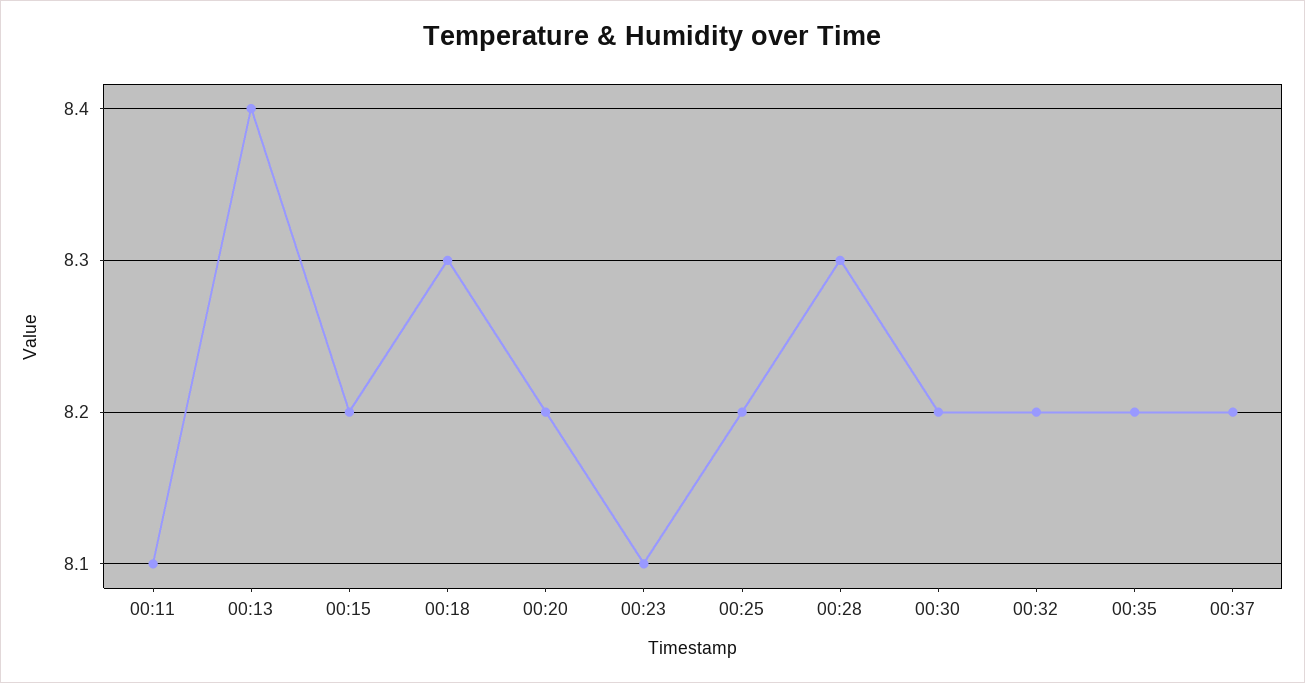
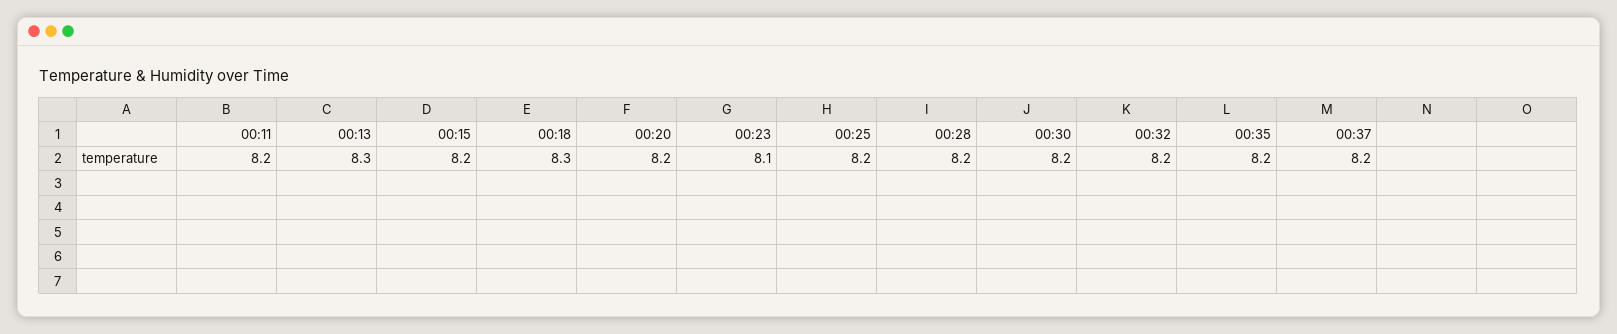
00:11: 8.1 -> 8.2
00:13: 8.4 -> 8.3
00:28: 8.3 -> 8.2

